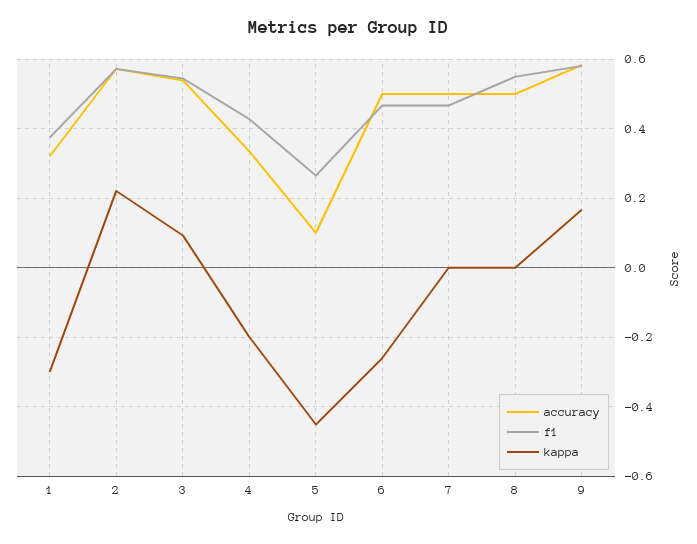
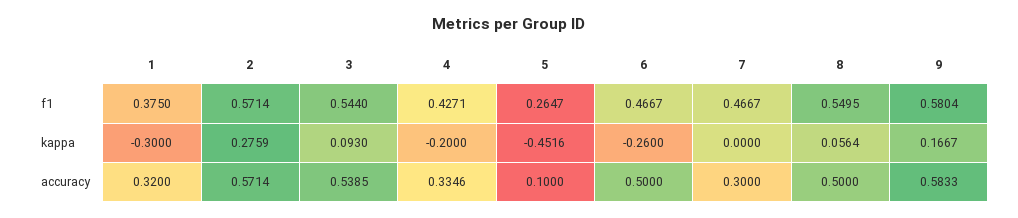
kappa, 2: 0.22 -> 0.2759
accuracy, 7: 0.5 -> 0.3
kappa, 8: 0 -> 0.0564

